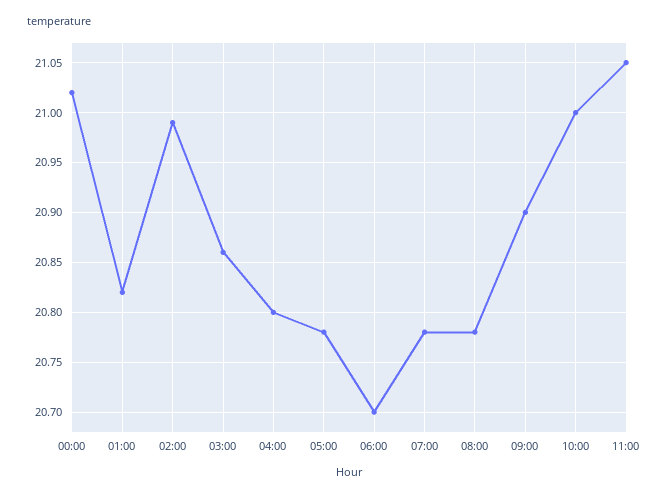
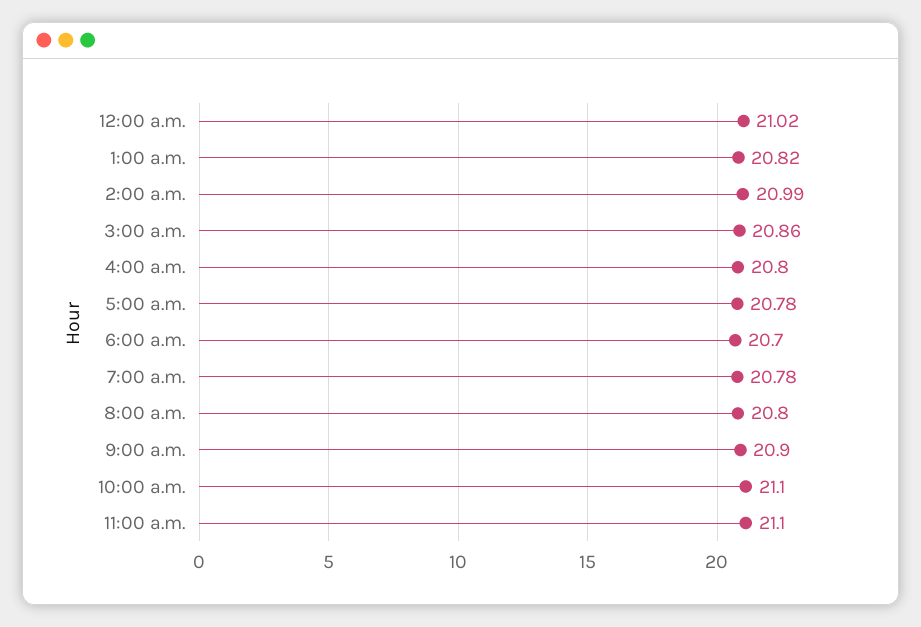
08:00: 20.78 -> 20.8
10:00: 21 -> 21.1
11:00: 21.05 -> 21.1

